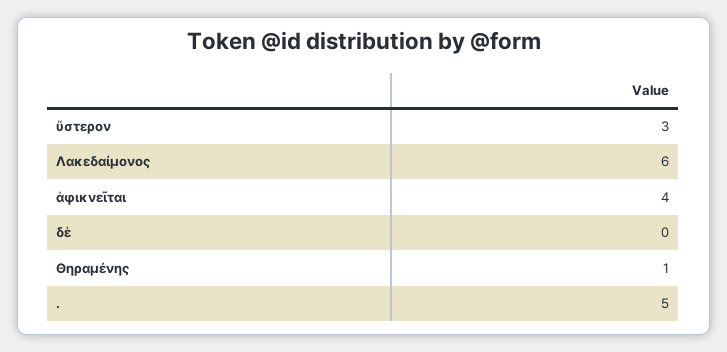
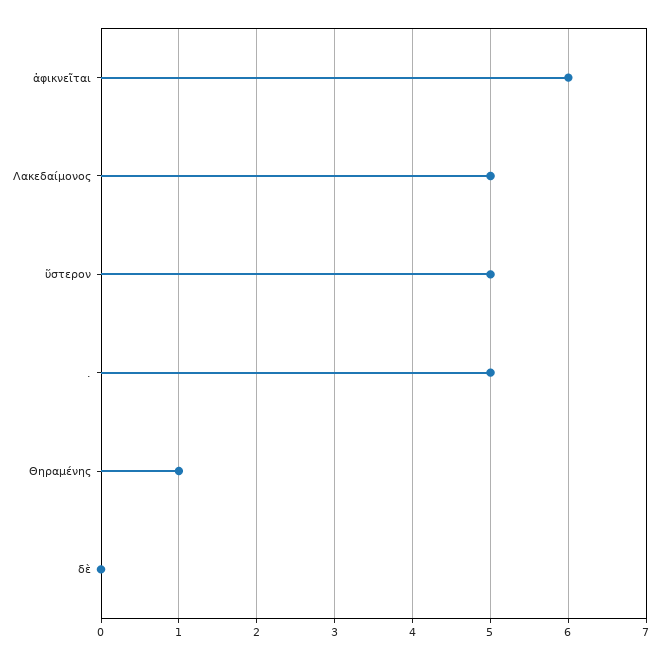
ὕστερον: 3 -> 5
Λακεδαίμονος: 6 -> 5
ἀφικνεῖται: 4 -> 6

